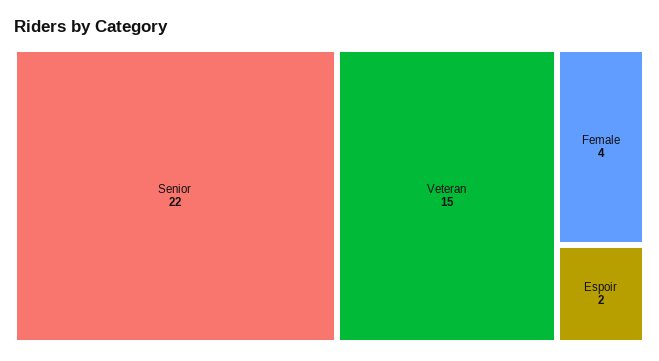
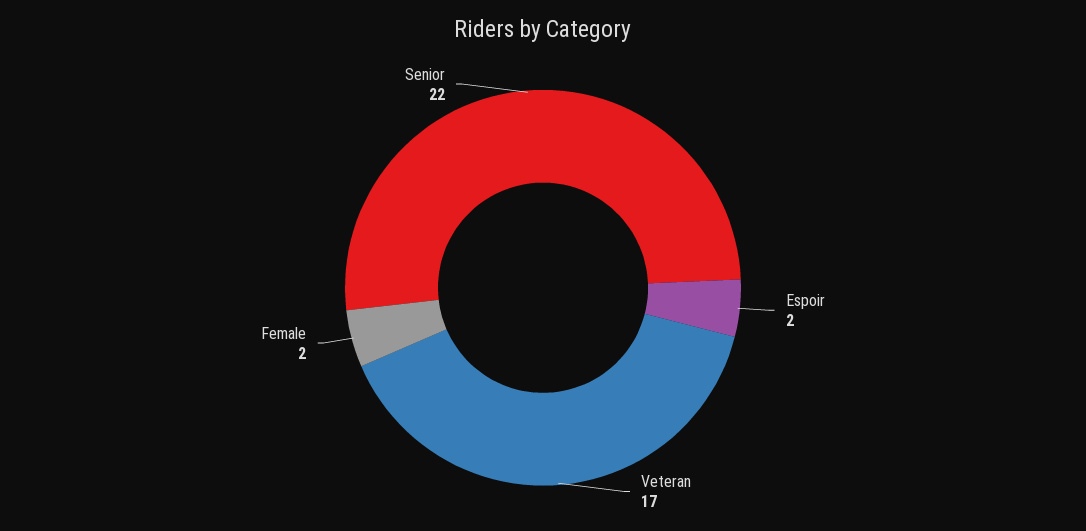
Veteran: 15 -> 17
Female: 4 -> 2

